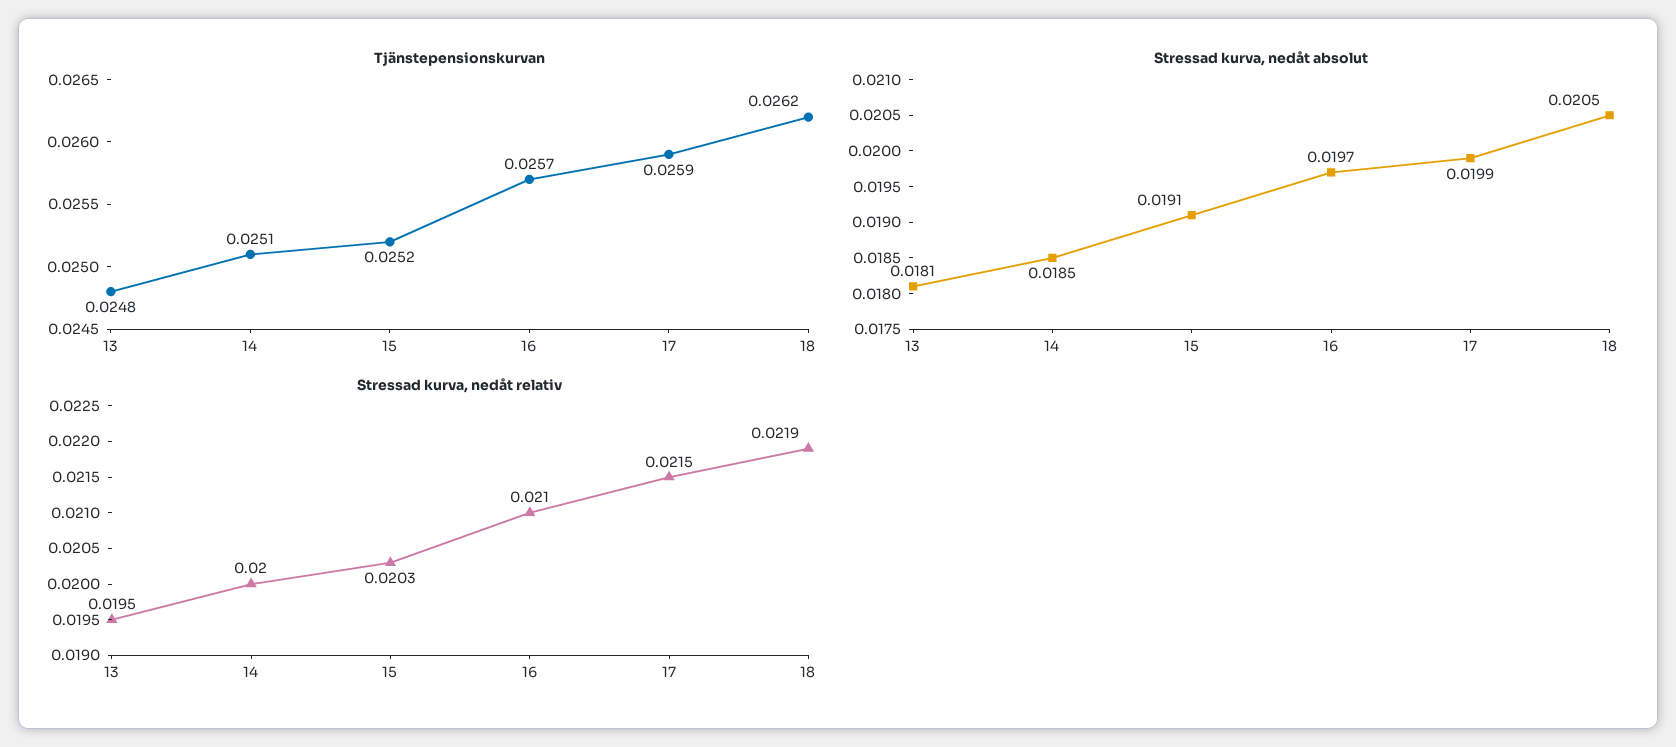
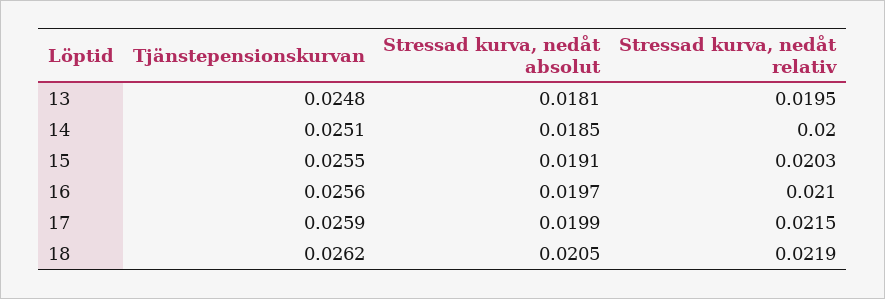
Tjänstepensionskurvan, 15: 0.0252 -> 0.0255
Tjänstepensionskurvan, 16: 0.0257 -> 0.0256

